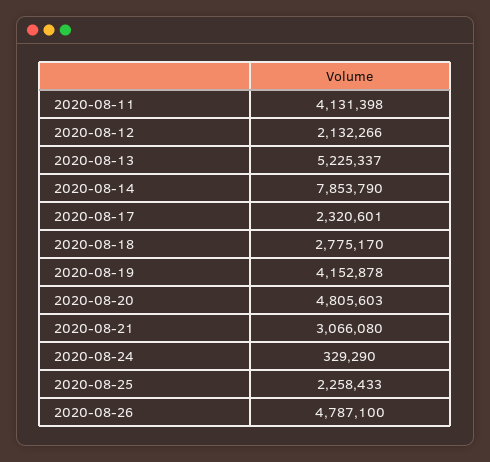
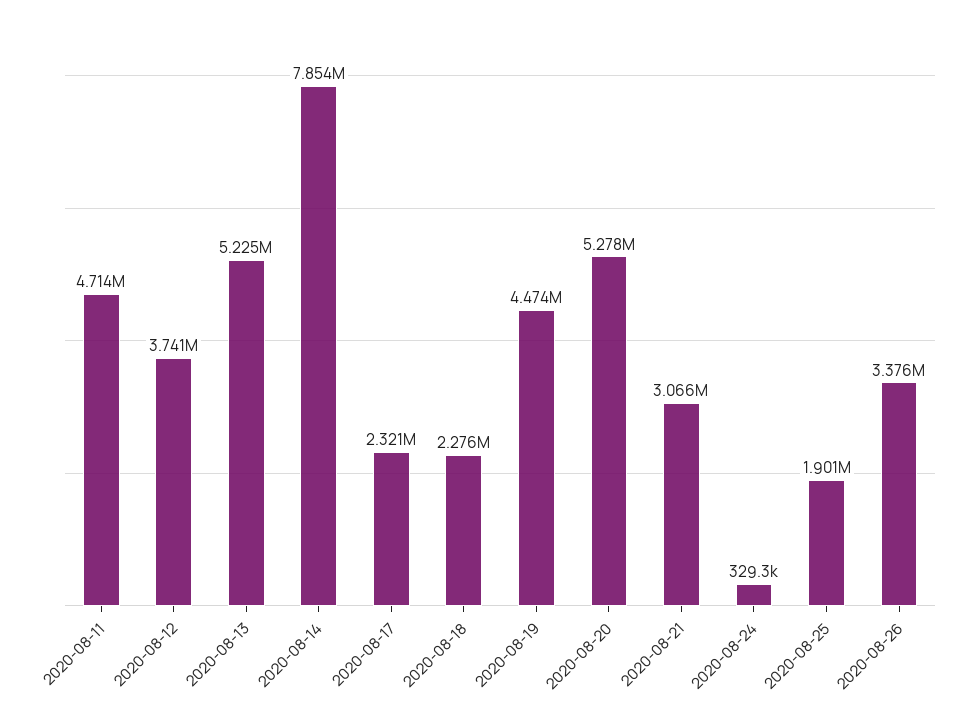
2020-08-11: 4131398 -> 4714000
2020-08-12: 2132266 -> 3741000
2020-08-18: 2775170 -> 2276000
2020-08-19: 4152878 -> 4474000
2020-08-20: 4805603 -> 5278000
2020-08-25: 2258433 -> 1901000
2020-08-26: 4787100 -> 3376000

